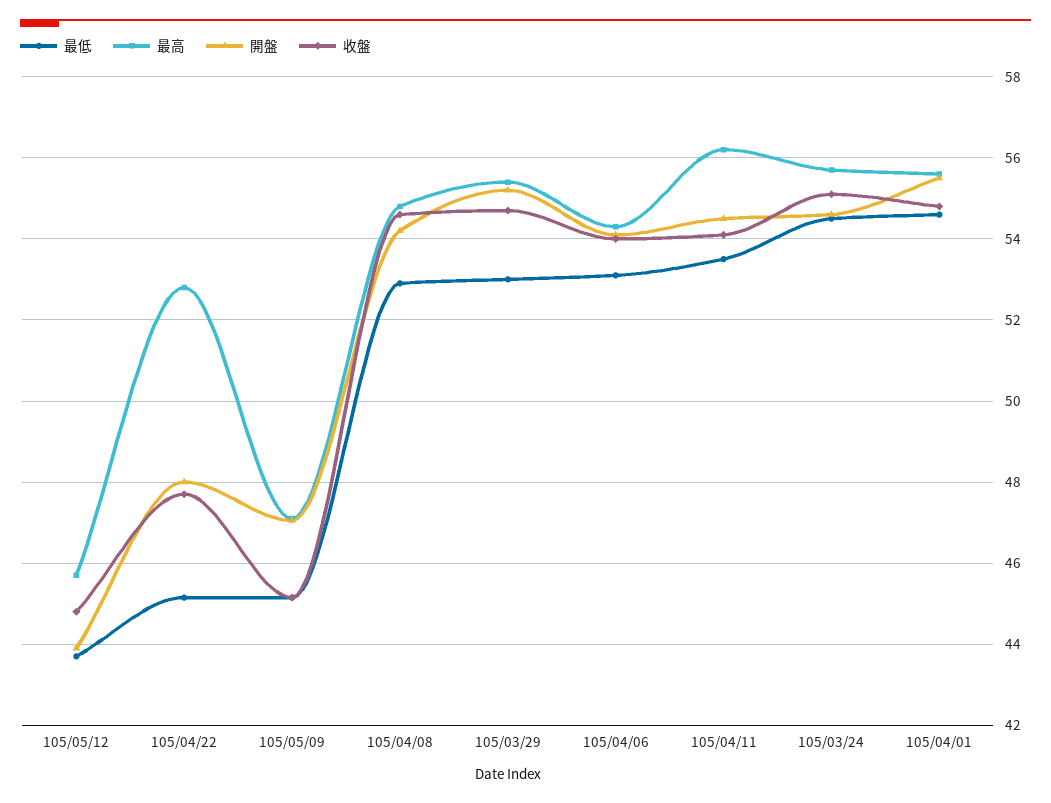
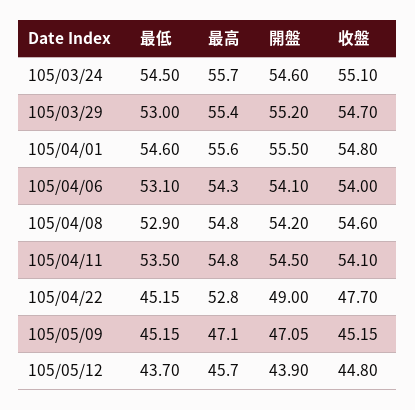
開盤, 105/04/22: 48 -> 49
最高, 105/04/11: 56.2 -> 54.8

